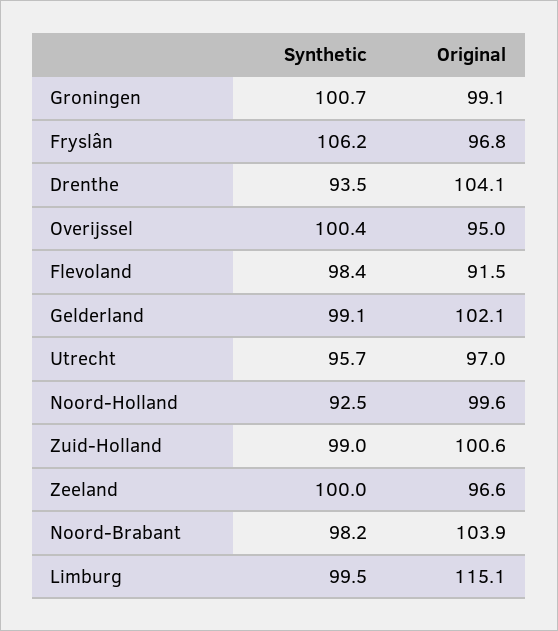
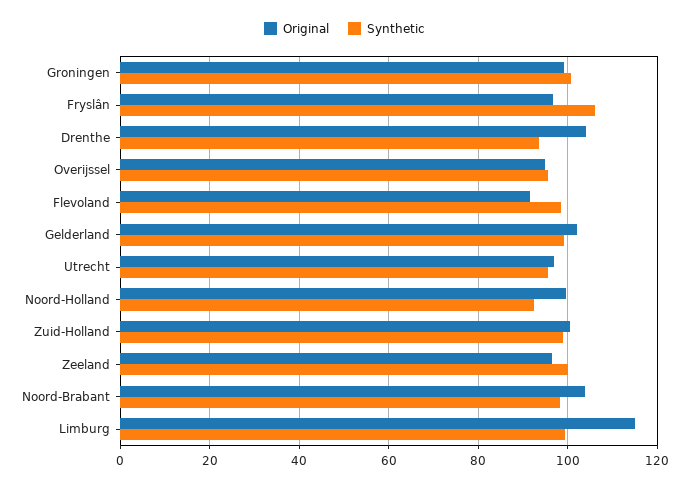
Synthetic, Overijssel: 100.4 -> 96

